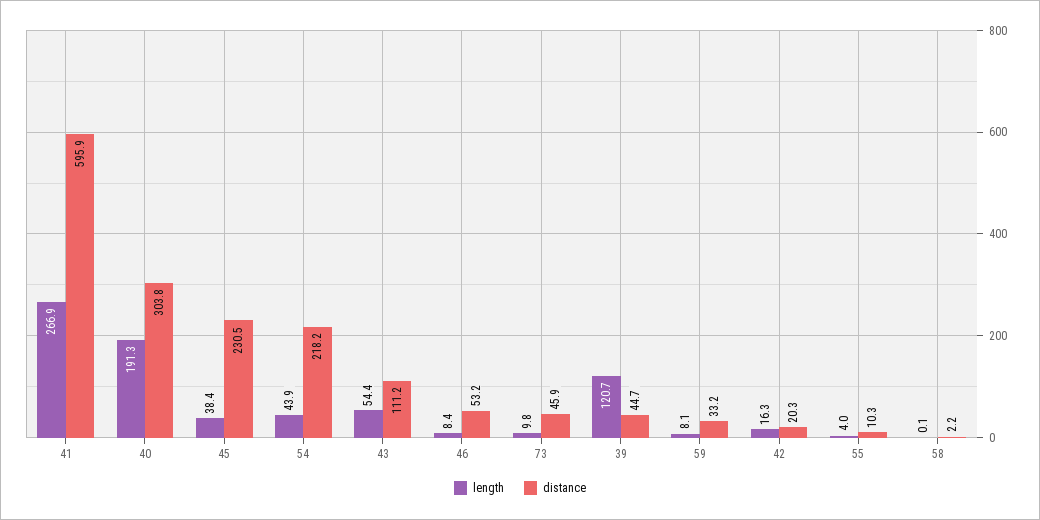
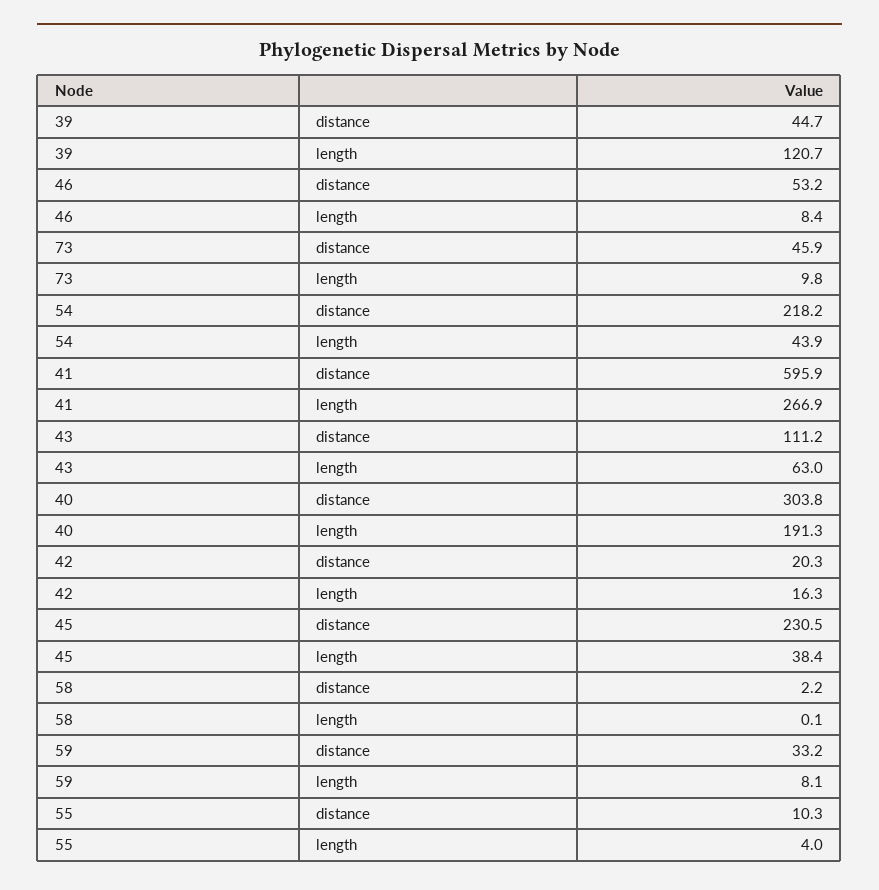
length, 43: 54.4 -> 63

